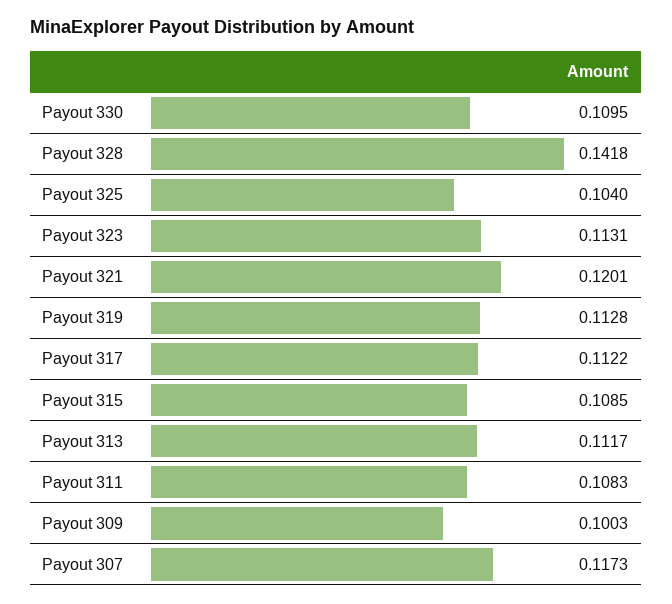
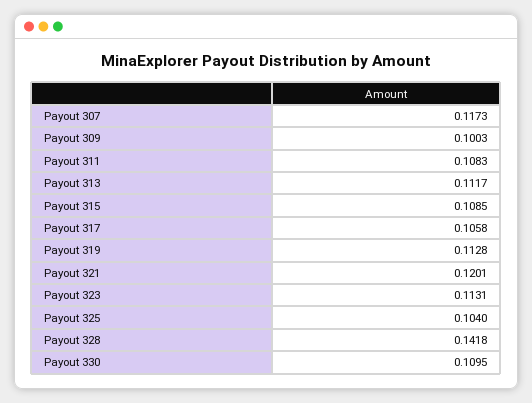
Payout 317: 0.1122 -> 0.1058

